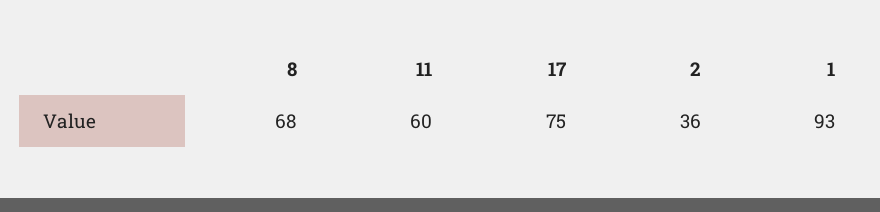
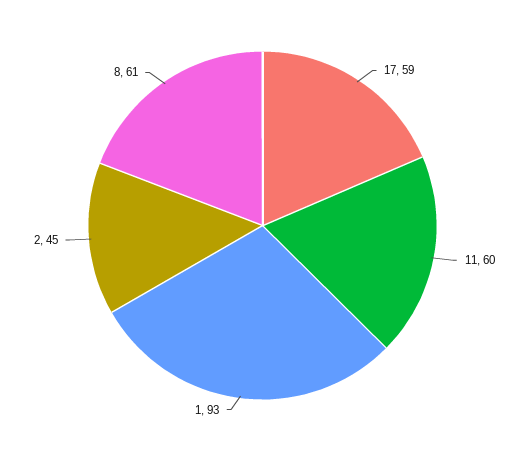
8: 68 -> 61
17: 75 -> 59
2: 36 -> 45

